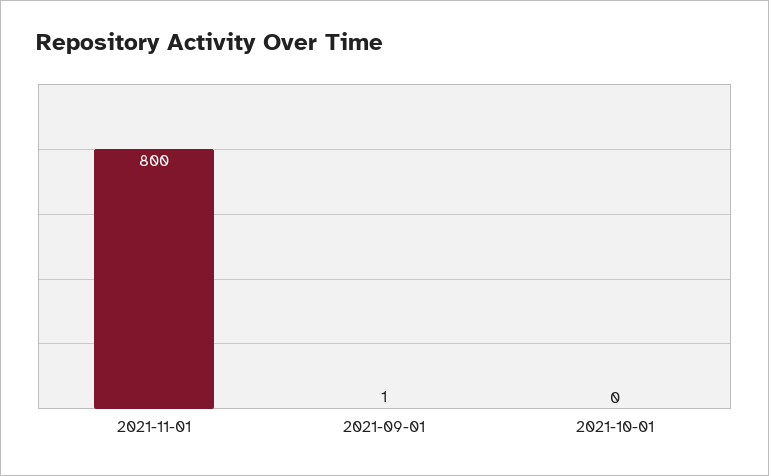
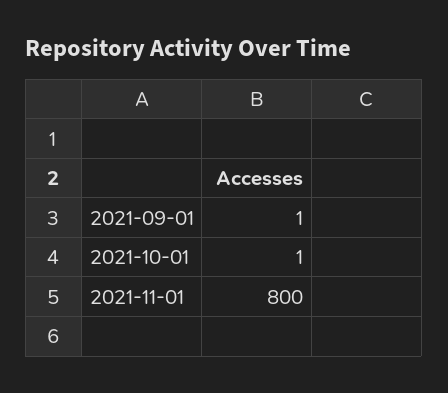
2021-10-01: 0 -> 1

